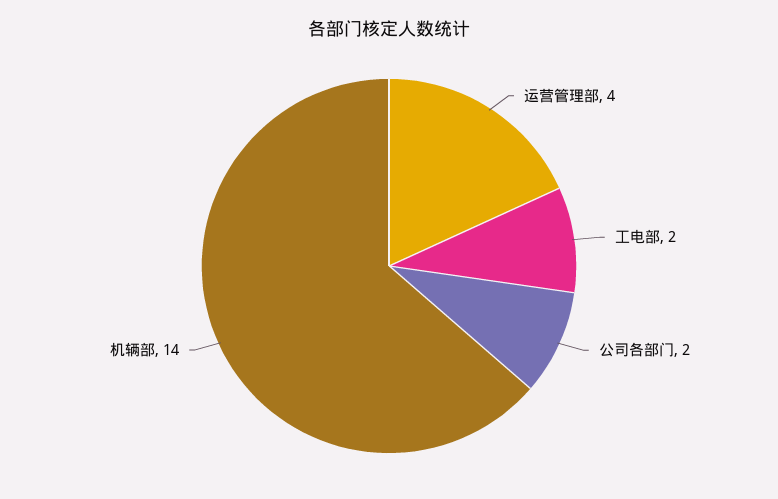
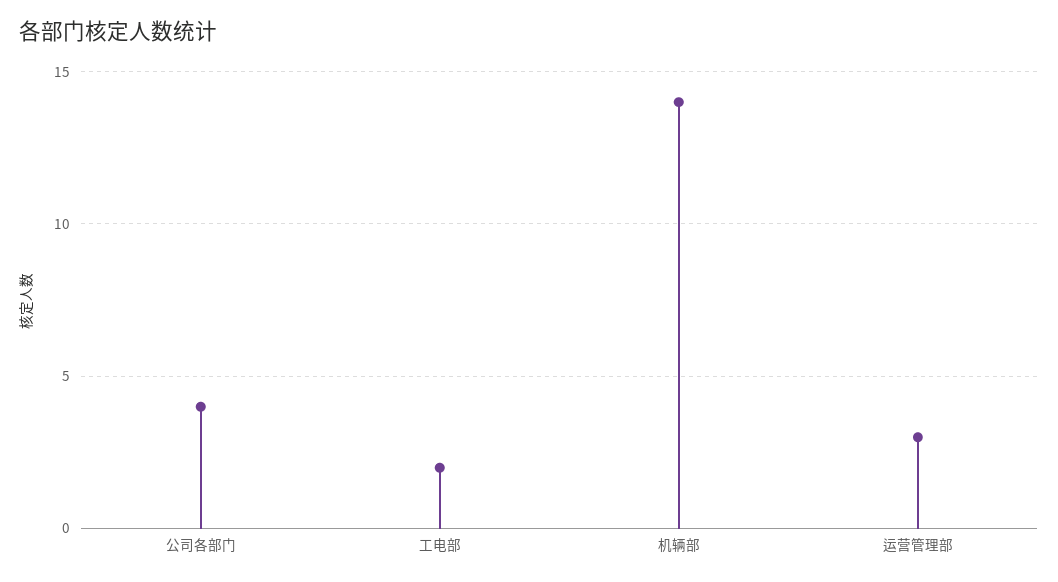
运营管理部: 4 -> 3
公司各部门: 2 -> 4

